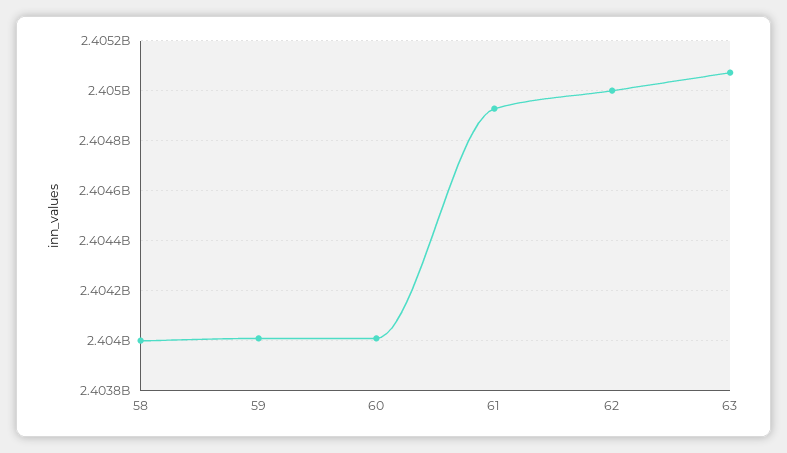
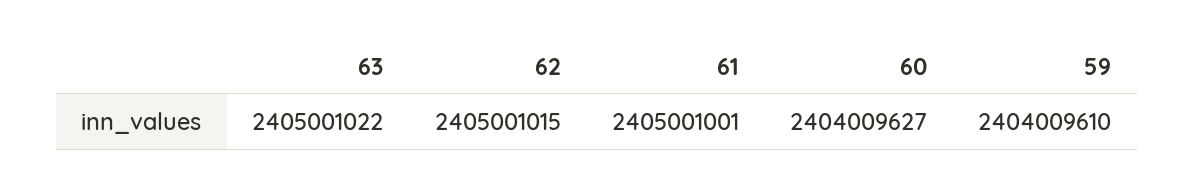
58: 2404000000 -> none
61: 2404925000 -> 2405001001
63: 2405075000 -> 2405001022

